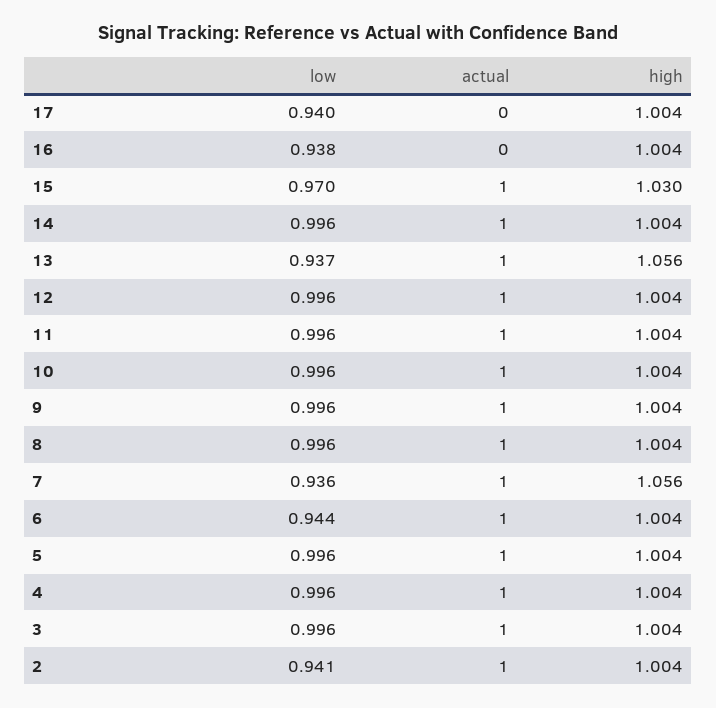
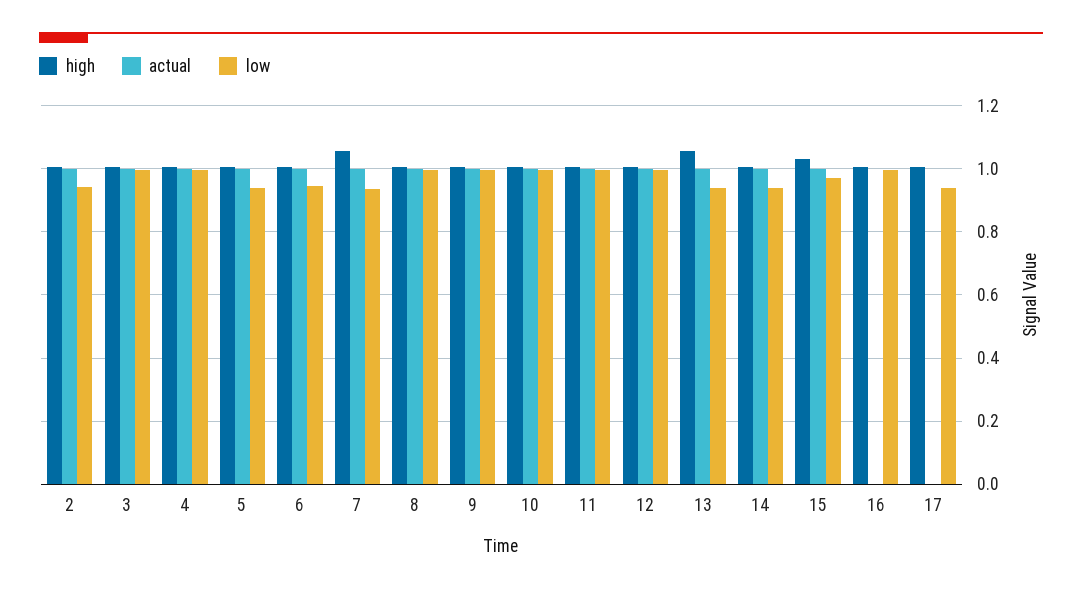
low, 16: 0.938 -> 1
low, 14: 0.996 -> 0.94
low, 5: 0.996 -> 0.94

